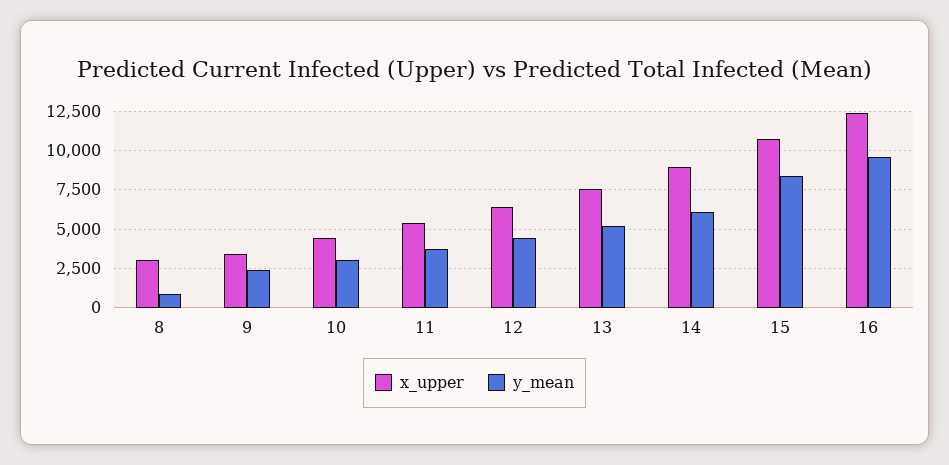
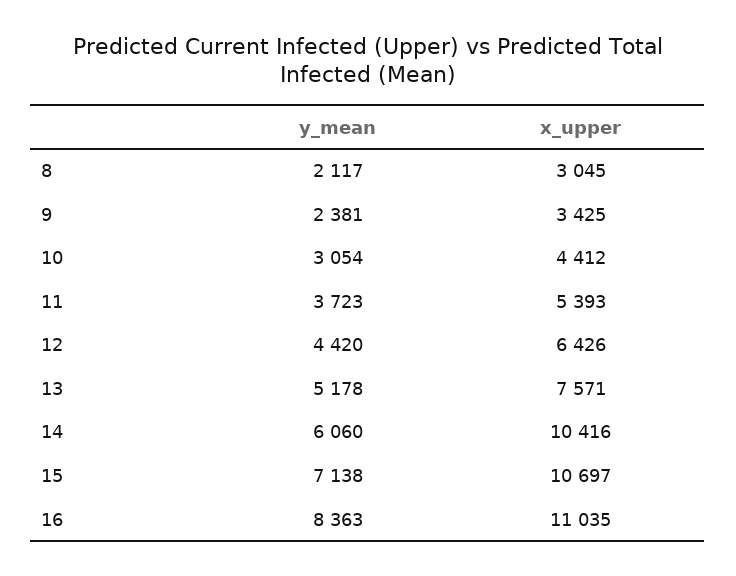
y_mean, 8: 1000 -> 2117
x_upper, 14: 9000 -> 10416
y_mean, 15: 8500 -> 7138
x_upper, 16: 12500 -> 11035
y_mean, 16: 9500 -> 8363

